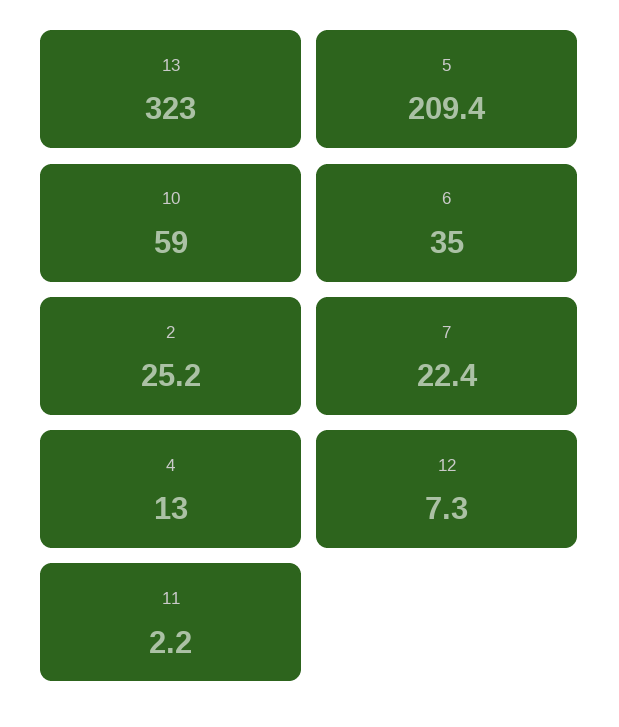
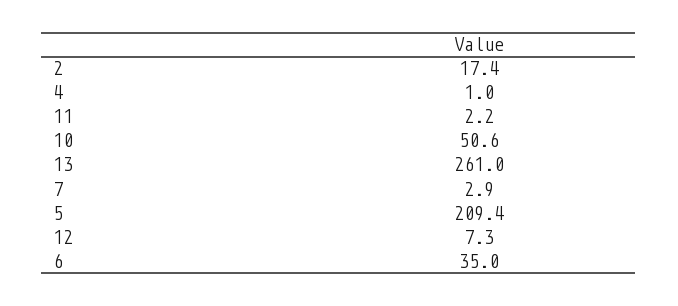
13: 323 -> 261
10: 59 -> 50.6
2: 25.2 -> 17.4
7: 22.4 -> 2.9
4: 13 -> 1

